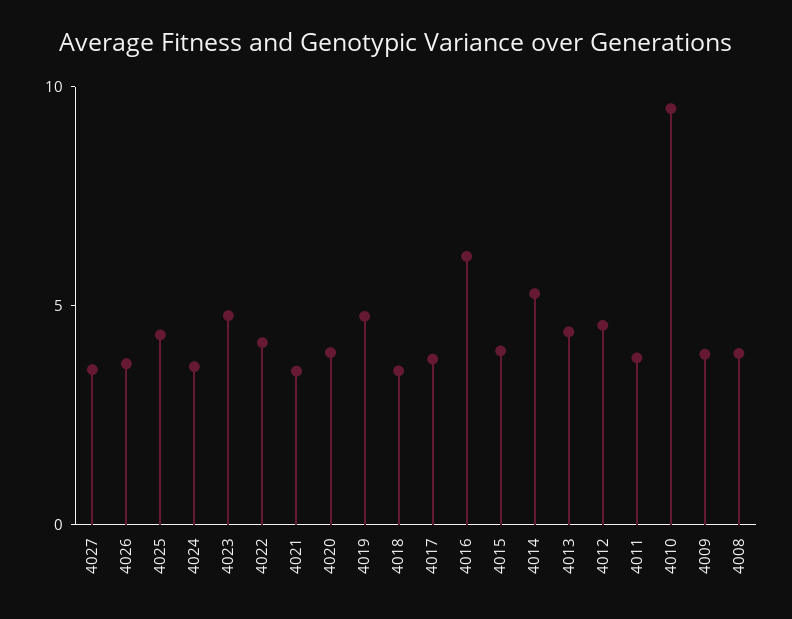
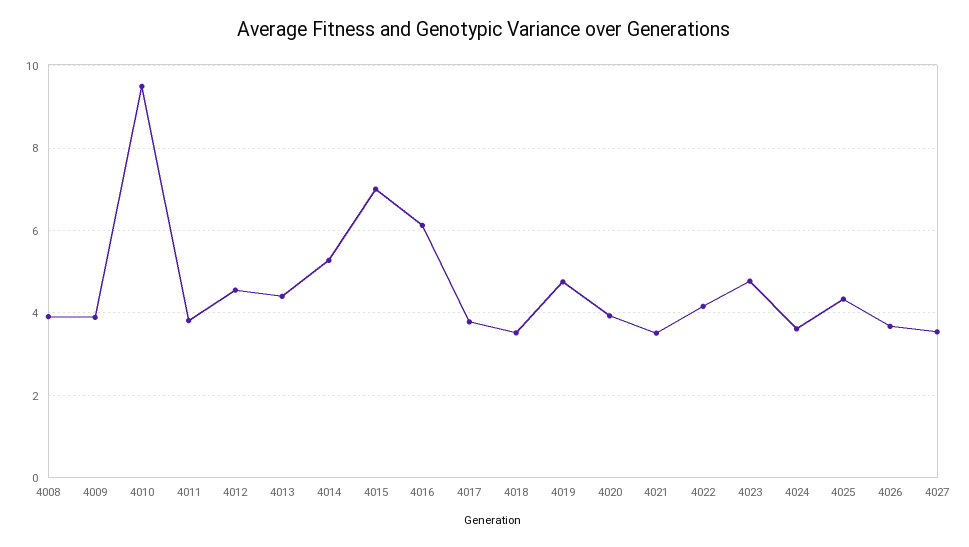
4015: 4 -> 7

